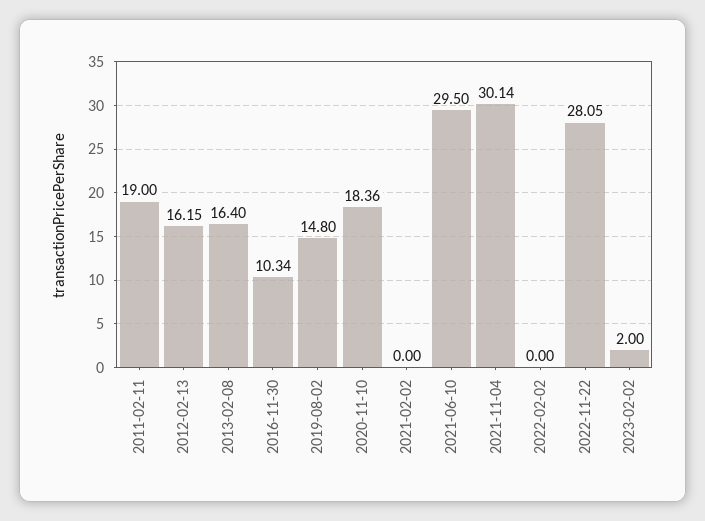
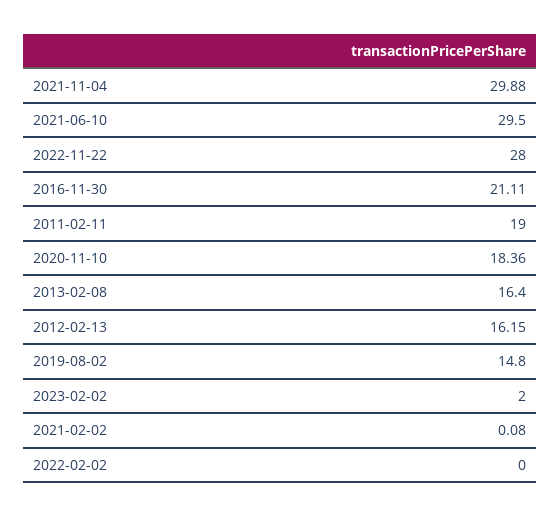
2016-11-30: 10.34 -> 21.11
2021-02-02: 0 -> 0.08
2021-11-04: 30.14 -> 29.88
2022-11-22: 28.05 -> 28

